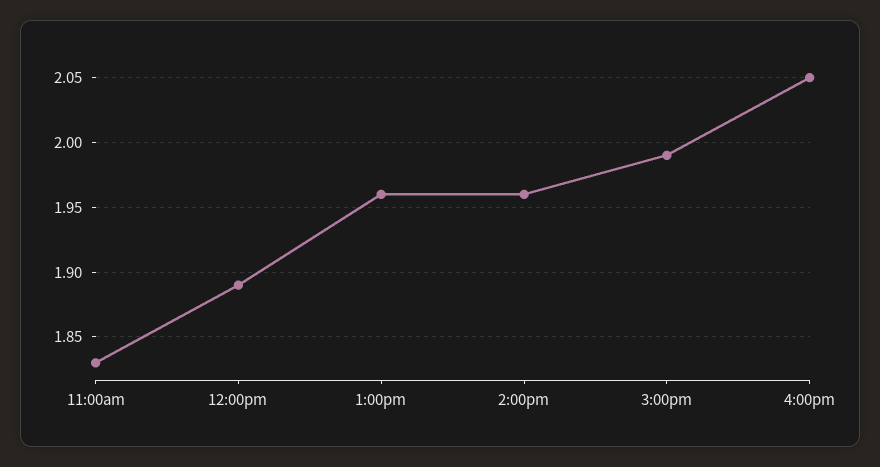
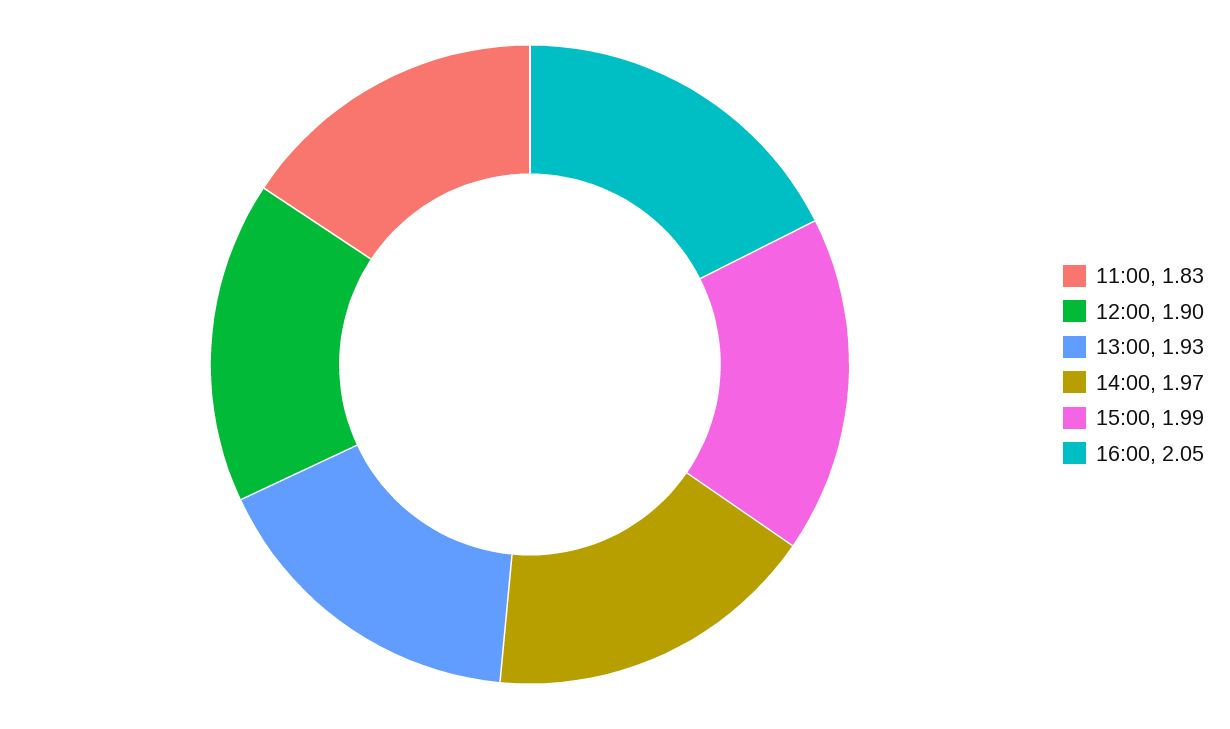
12:00pm: 1.89 -> 1.9
1:00pm: 1.96 -> 1.93
2:00pm: 1.96 -> 1.97

